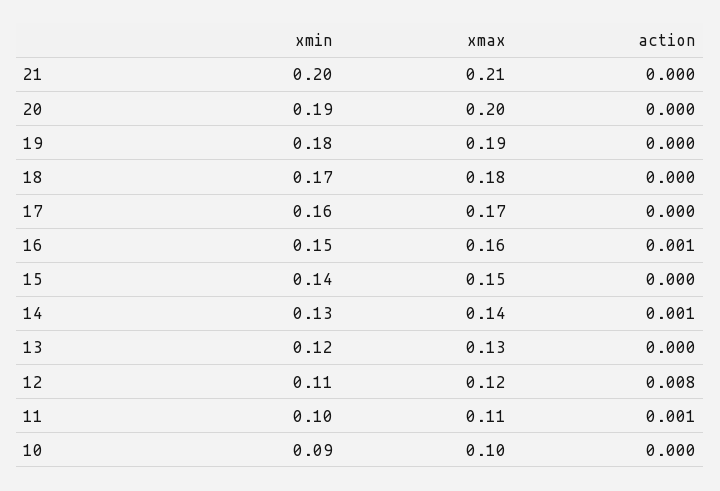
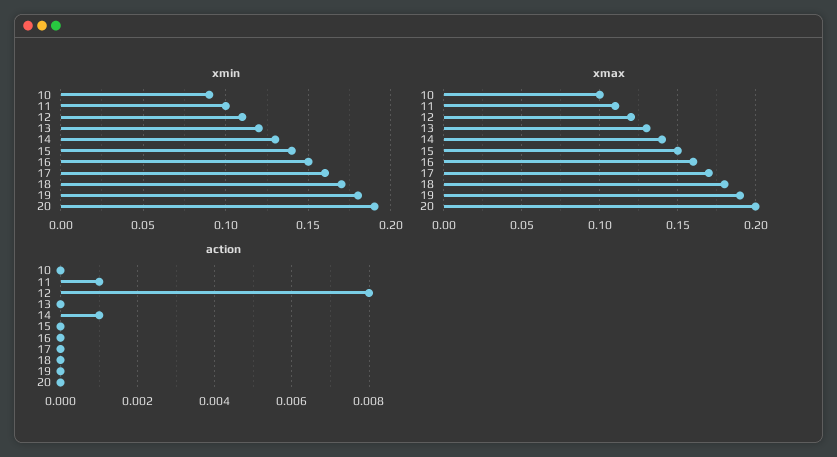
xmin, 21: 0.2 -> none
xmax, 21: 0.21 -> none
action, 21: 0 -> none
action, 16: 0.001 -> 0

